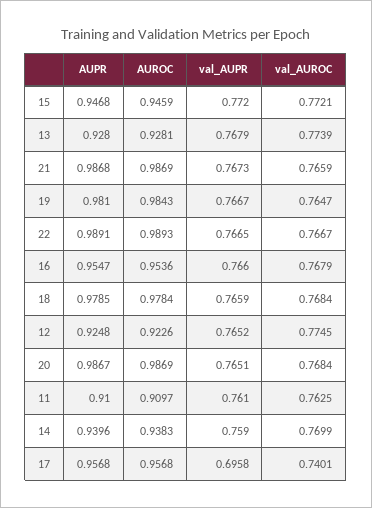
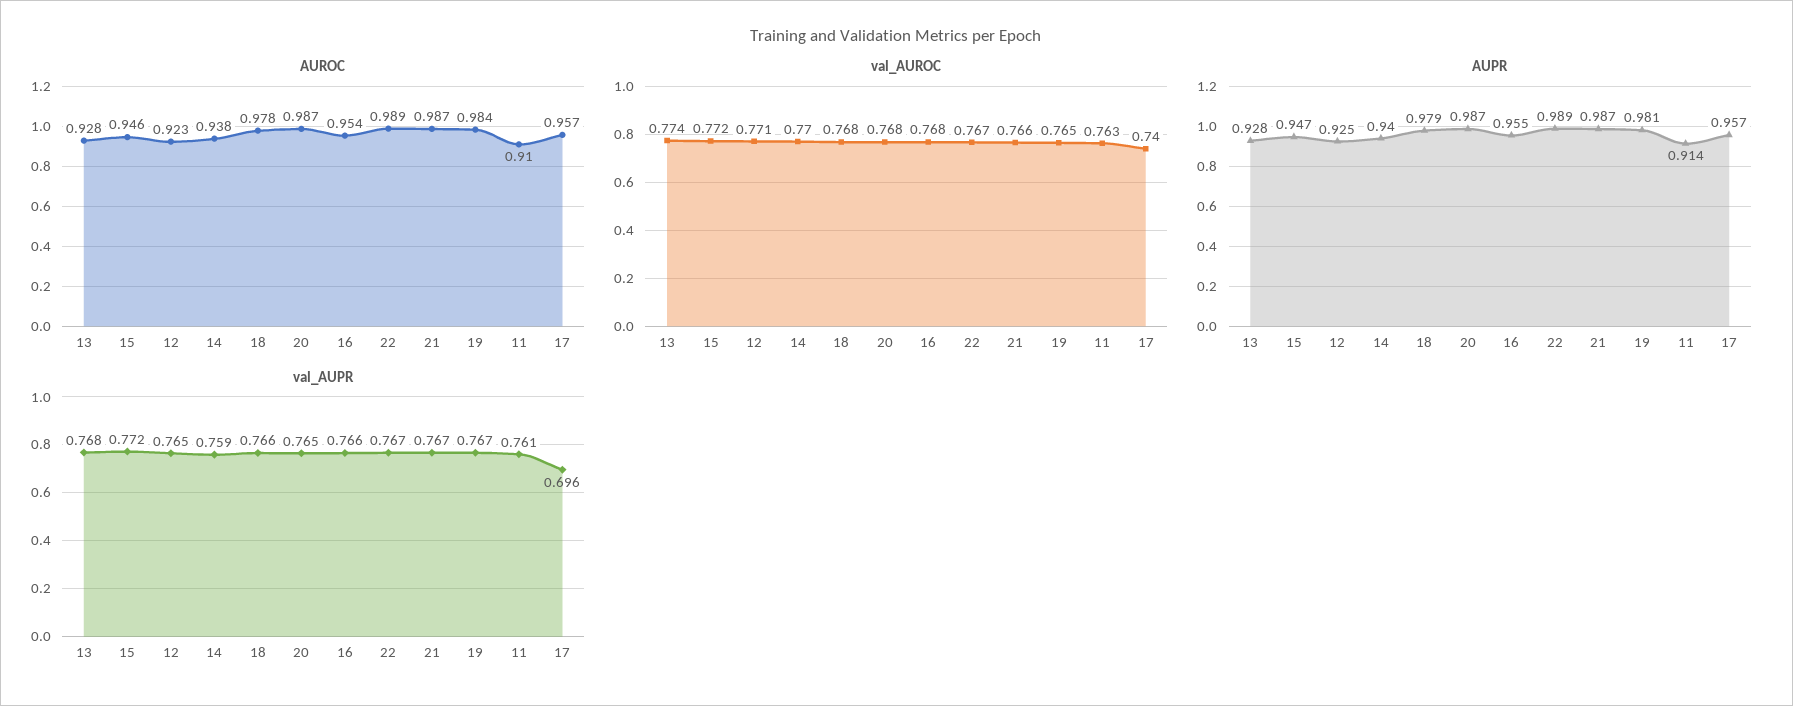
val_AUROC, 12: 0.7745 -> 0.771
AUPR, 11: 0.91 -> 0.914

